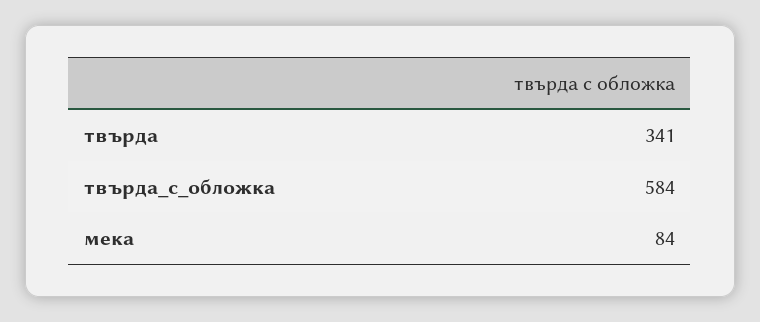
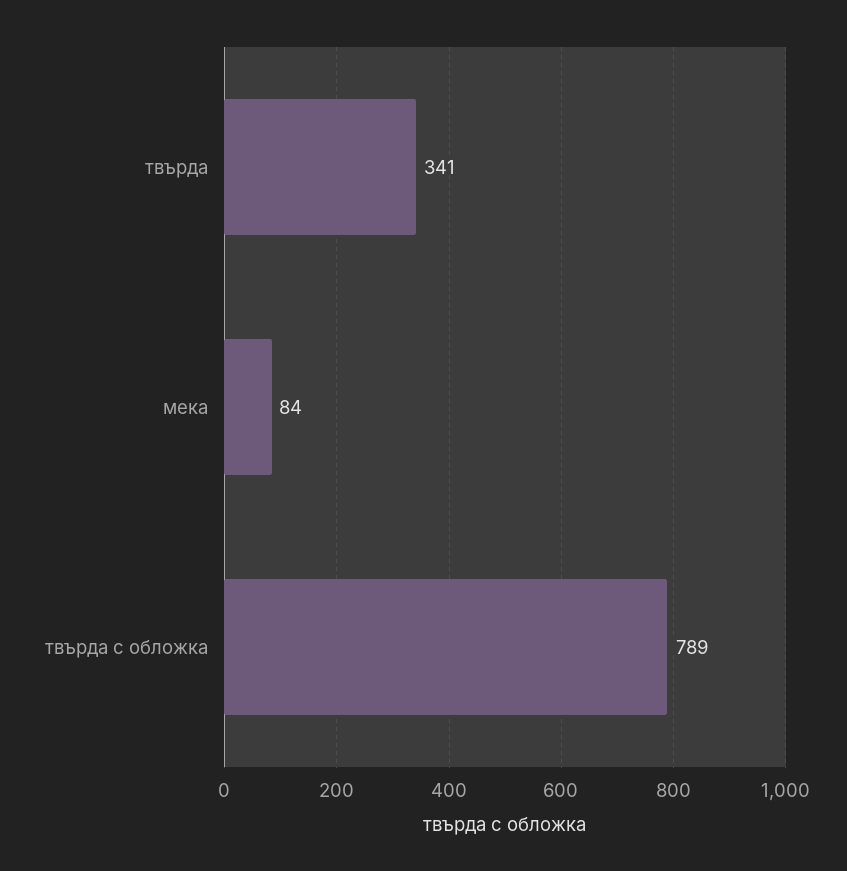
твърда_с_обложка: 584 -> 789

